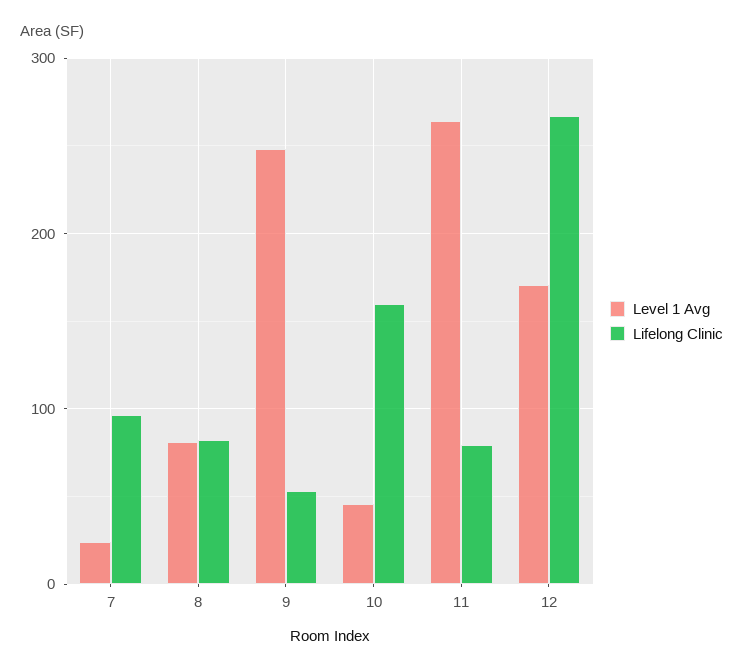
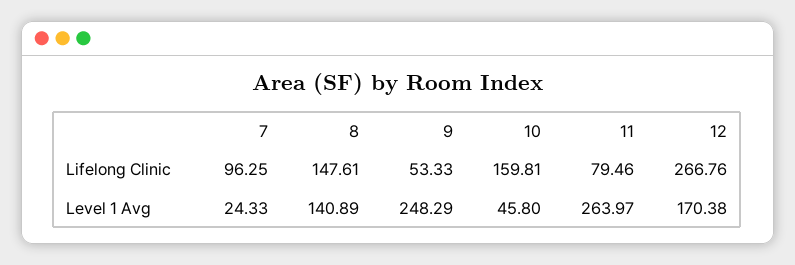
Level 1 Avg, 8: 80 -> 140.89
Lifelong Clinic, 8: 80 -> 147.61

